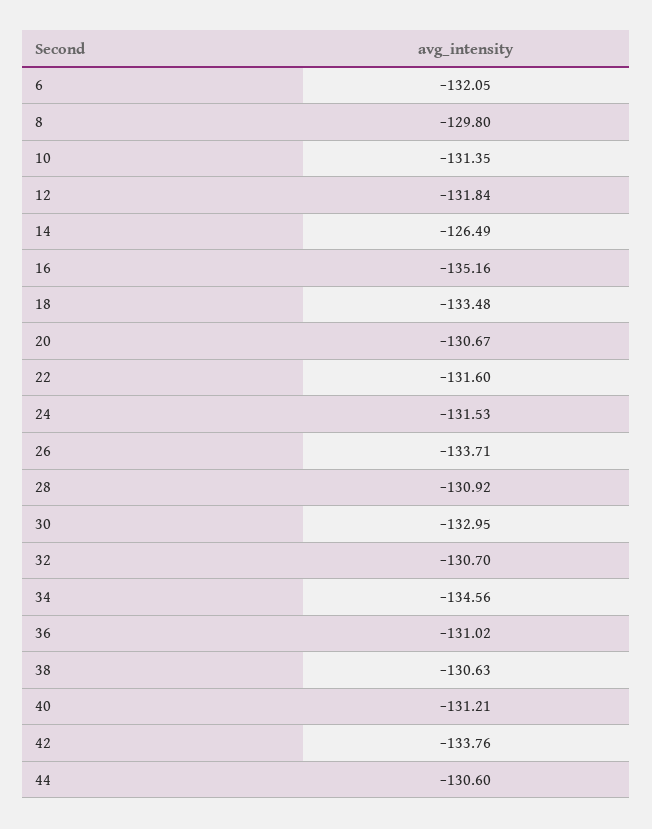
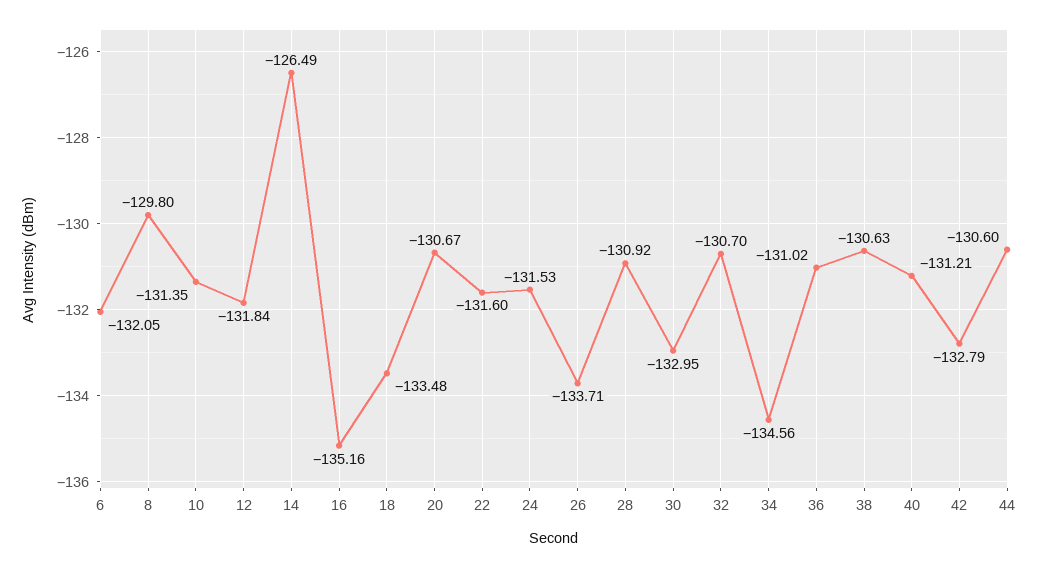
42: -133.76 -> -132.79

